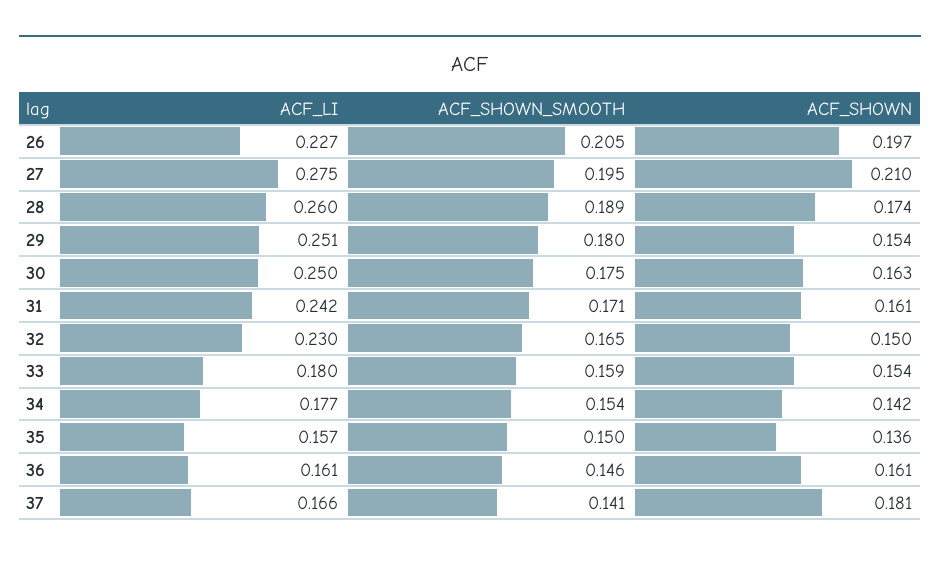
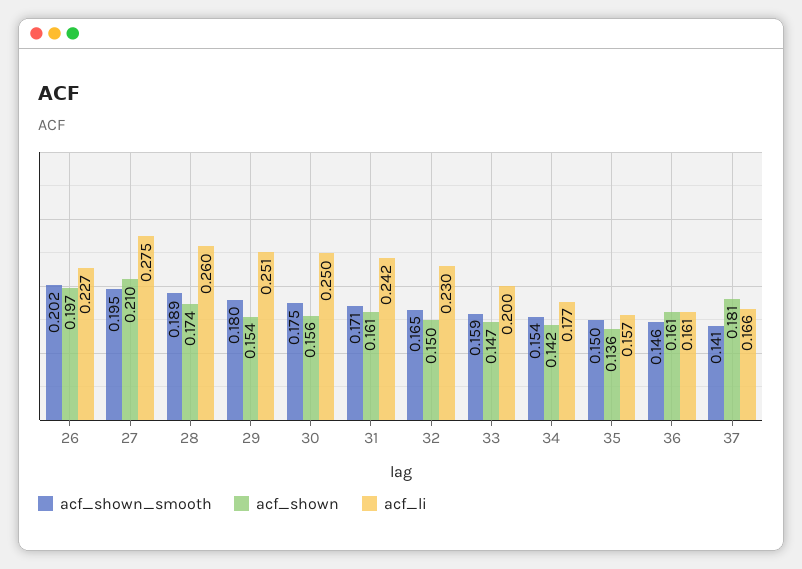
ACF_SHOWN_SMOOTH, 26: 0.205 -> 0.202
ACF_SHOWN, 30: 0.163 -> 0.156
ACF_LI, 33: 0.18 -> 0.2
ACF_SHOWN, 33: 0.154 -> 0.147

